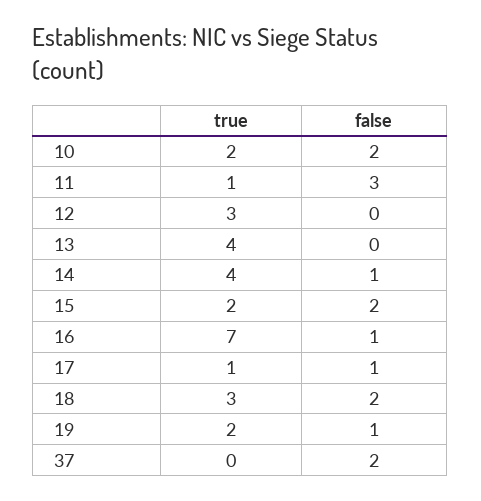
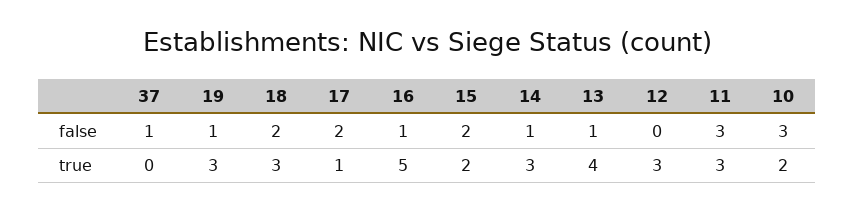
false, 10: 2 -> 3
true, 11: 1 -> 3
false, 13: 0 -> 1
true, 14: 4 -> 3
true, 16: 7 -> 5
false, 17: 1 -> 2
true, 19: 2 -> 3
false, 37: 2 -> 1

